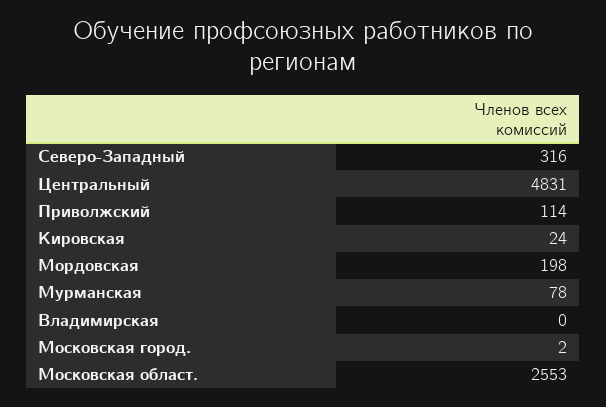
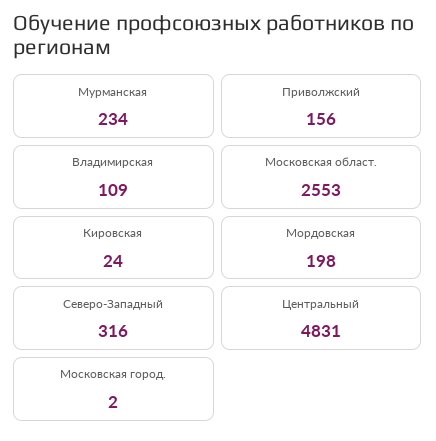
Приволжский: 114 -> 156
Мурманская: 78 -> 234
Владимирская: 0 -> 109

